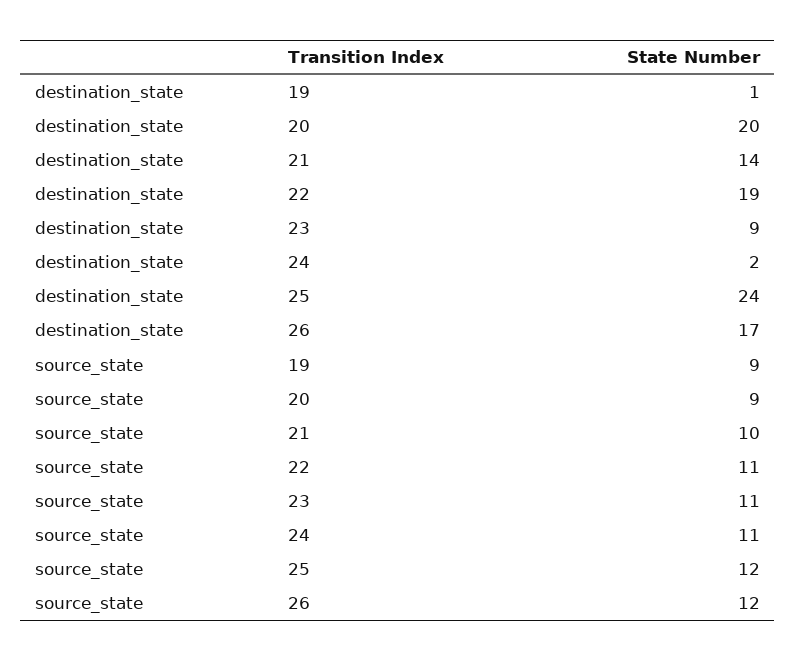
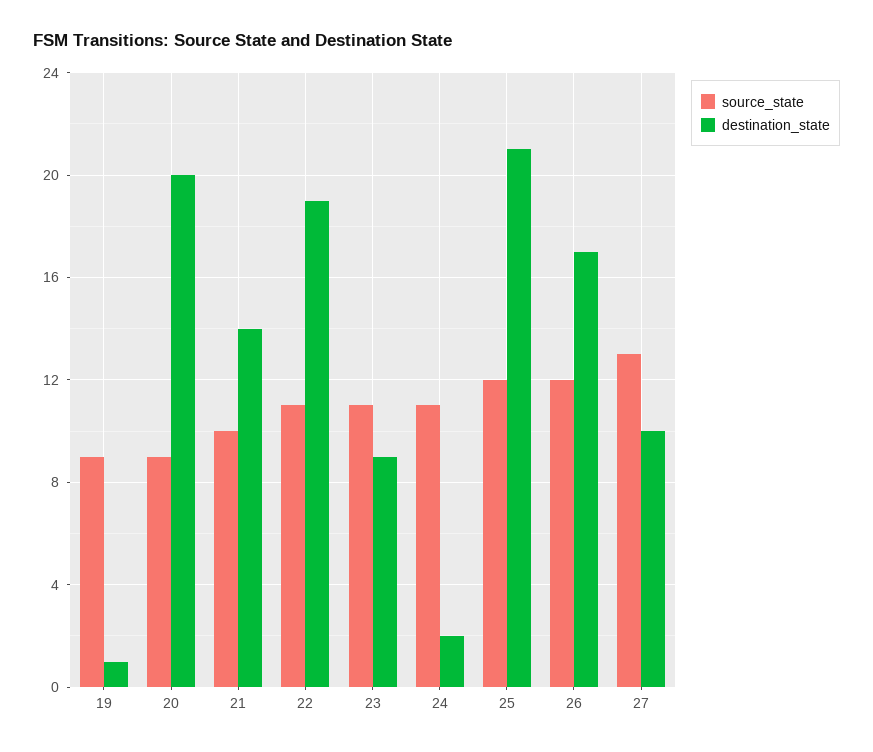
destination_state, 25: 24 -> 21
source_state, 27: none -> 13
destination_state, 27: none -> 10

